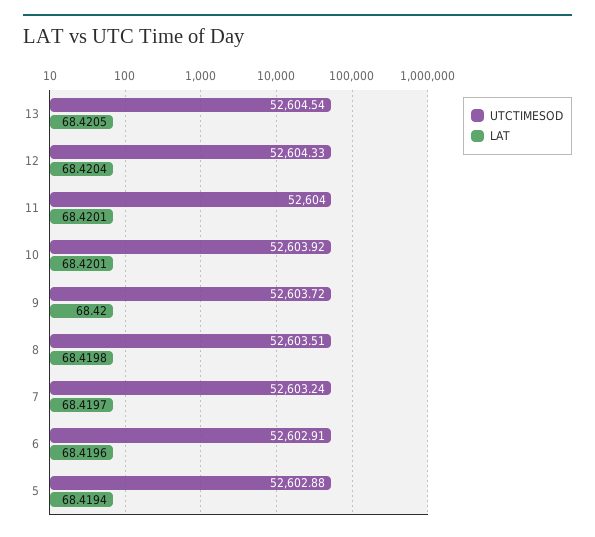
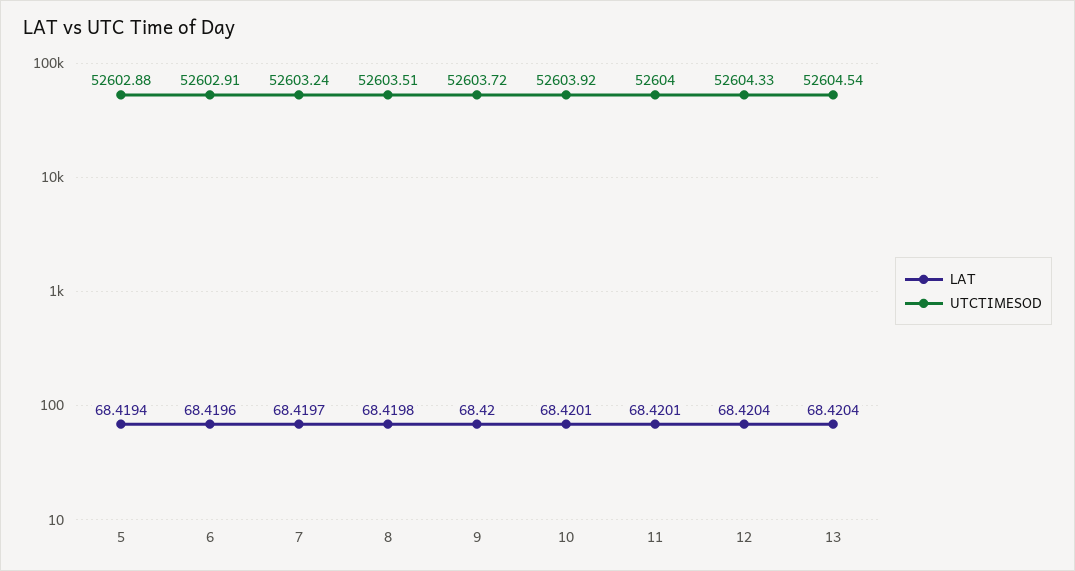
LAT, 13: 68.4205 -> 68.4204

